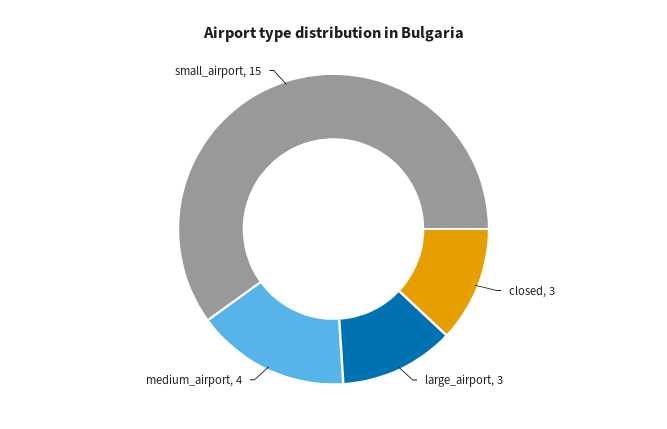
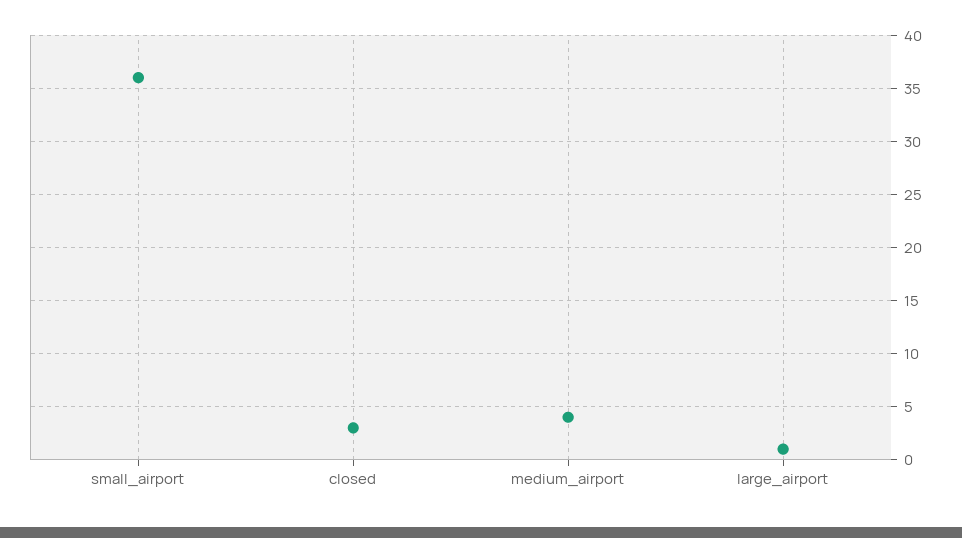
large_airport: 3 -> 1
small_airport: 15 -> 36

